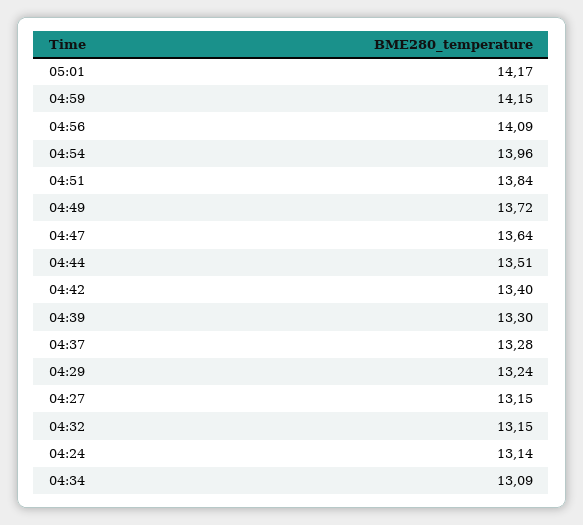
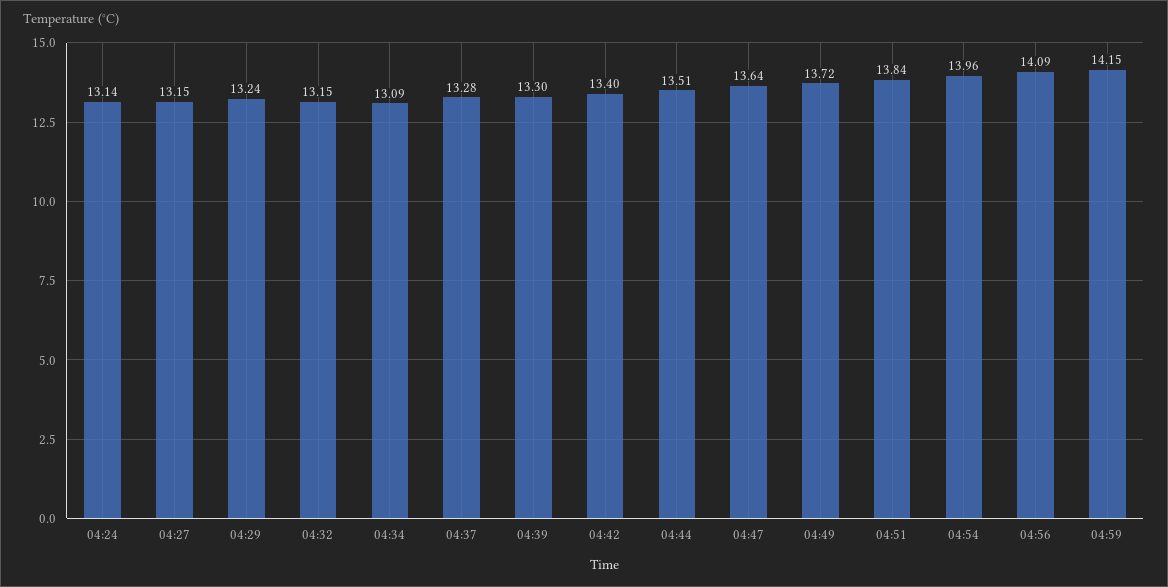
05:01: 14.17 -> none

